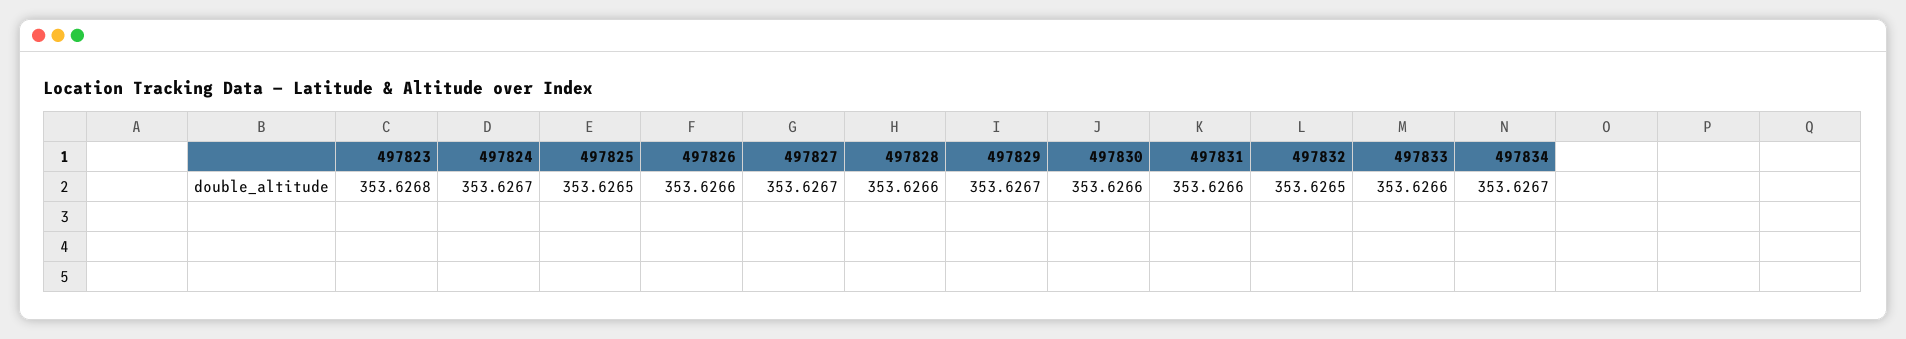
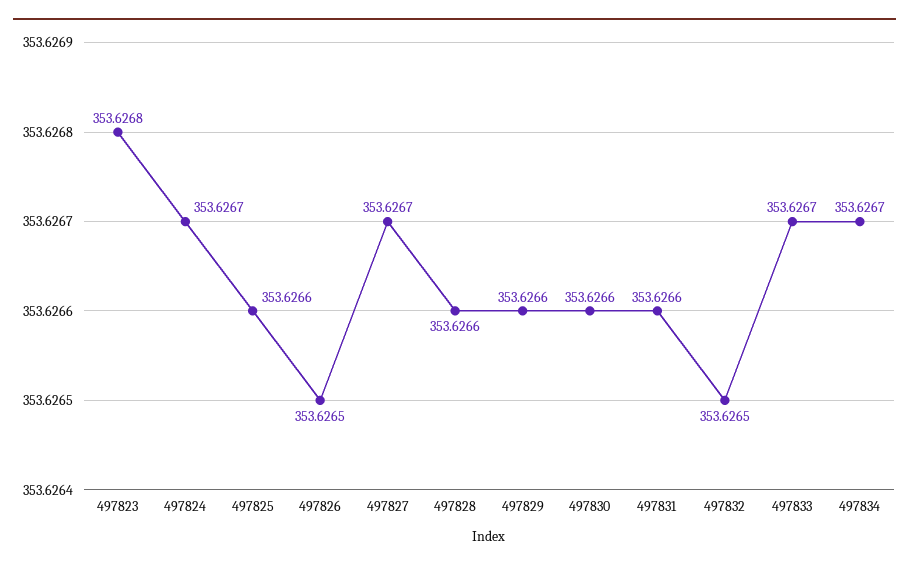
497825: 353.6265 -> 353.6266
497826: 353.6266 -> 353.6265
497829: 353.6267 -> 353.6266
497833: 353.6266 -> 353.6267

